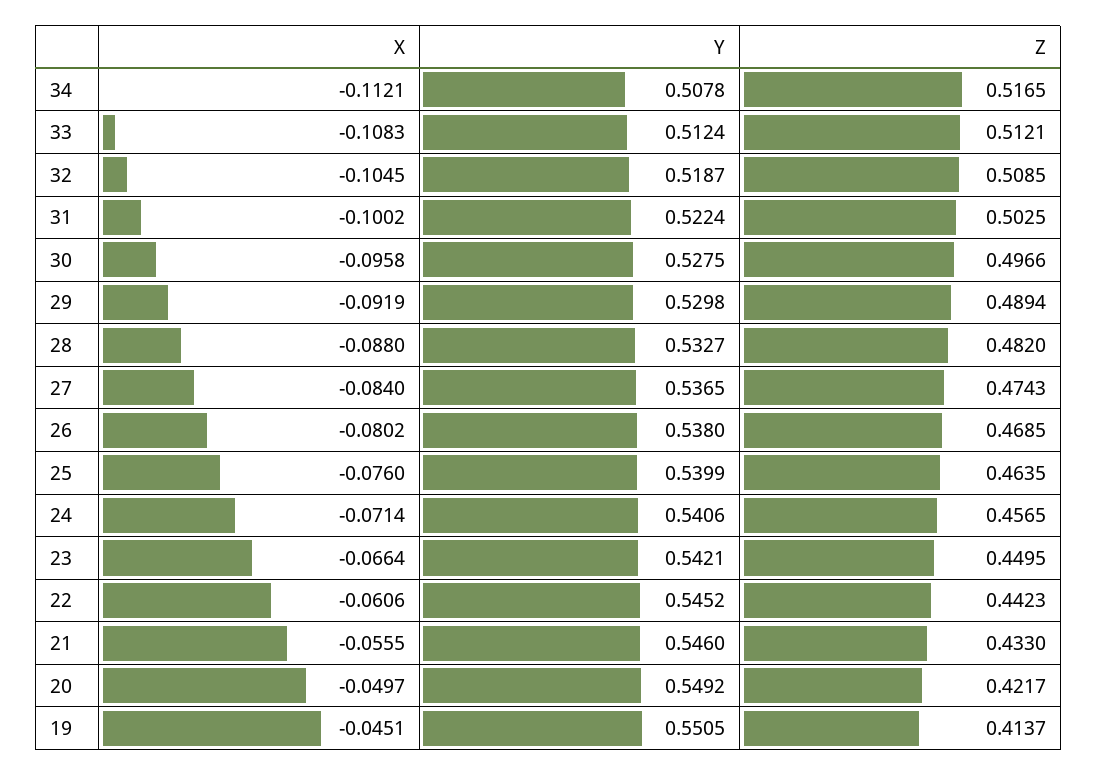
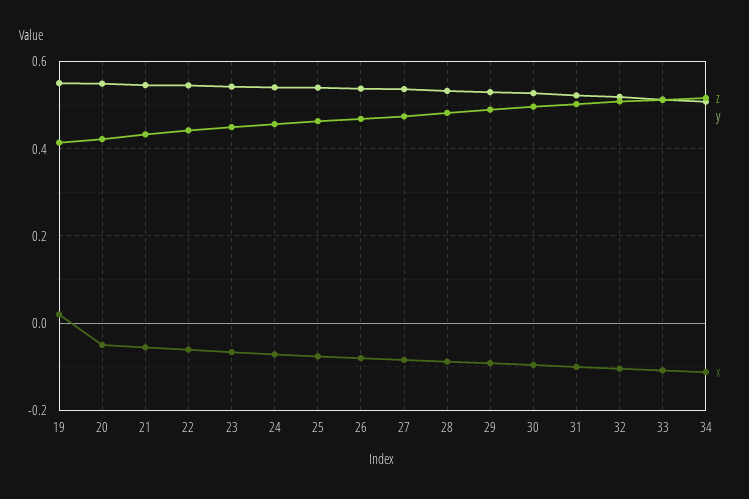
X, 19: -0.0451 -> 0.02

